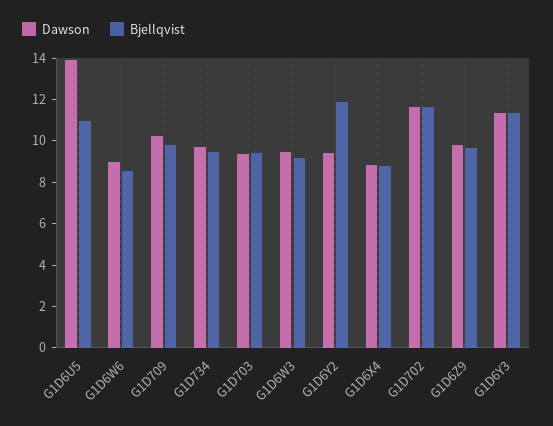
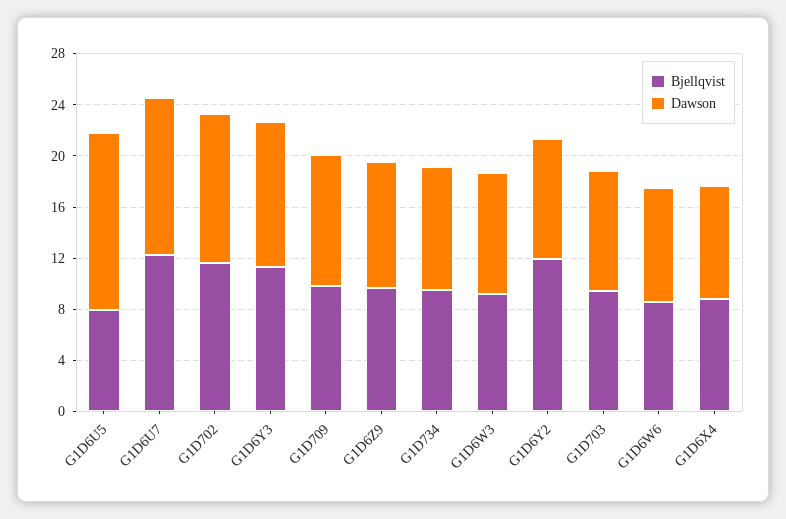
Bjellqvist, G1D6U5: 11 -> 8
Bjellqvist, G1D6U7: none -> 12
Dawson, G1D6U7: none -> 12

